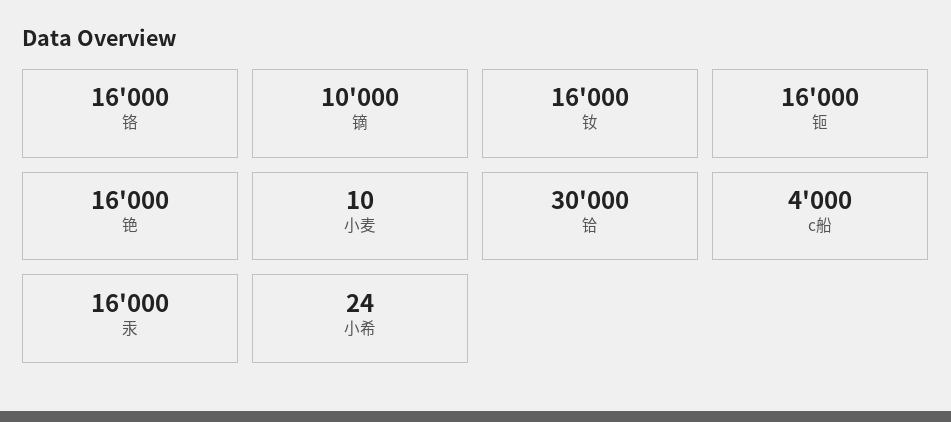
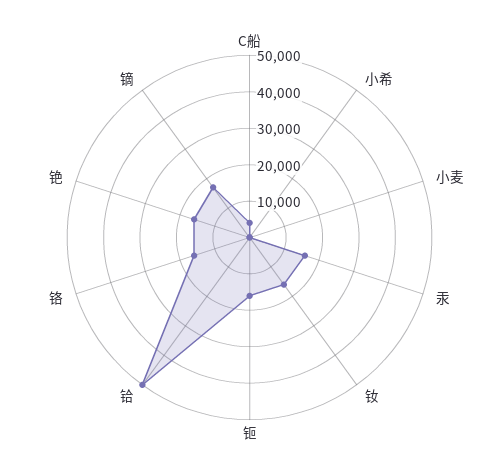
镝: 10000 -> 17500
铪: 30000 -> 50000

